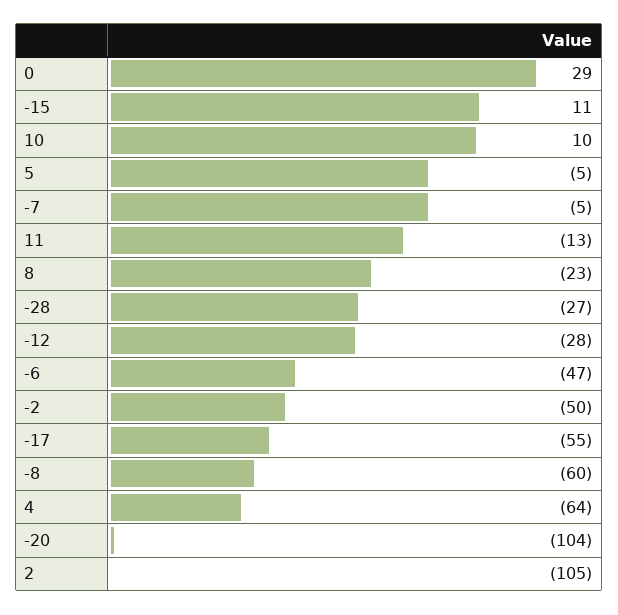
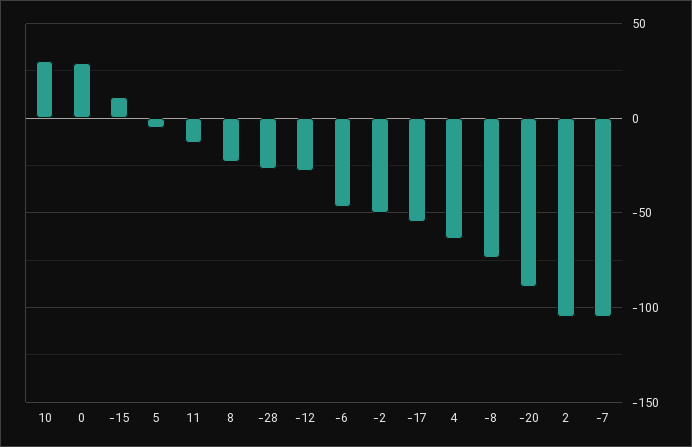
10: 10 -> 30
-7: -5 -> -105
-8: -60 -> -75
-20: -104 -> -90

